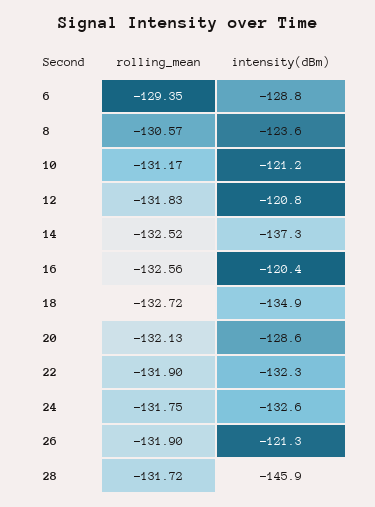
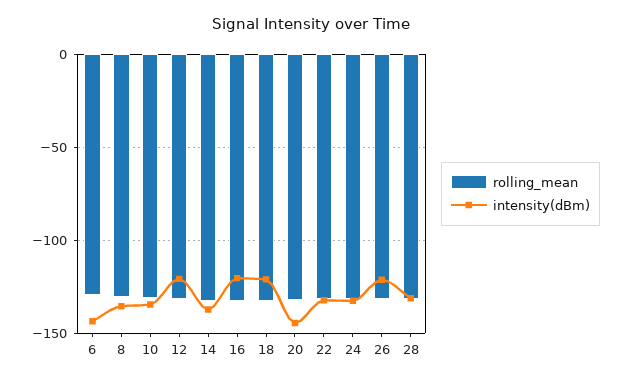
intensity(dBm), 6: -128.8 -> -145
intensity(dBm), 8: -123.6 -> -135
intensity(dBm), 10: -121.2 -> -135
intensity(dBm), 18: -134.9 -> -120
intensity(dBm), 20: -128.6 -> -145
intensity(dBm), 28: -145.9 -> -130

